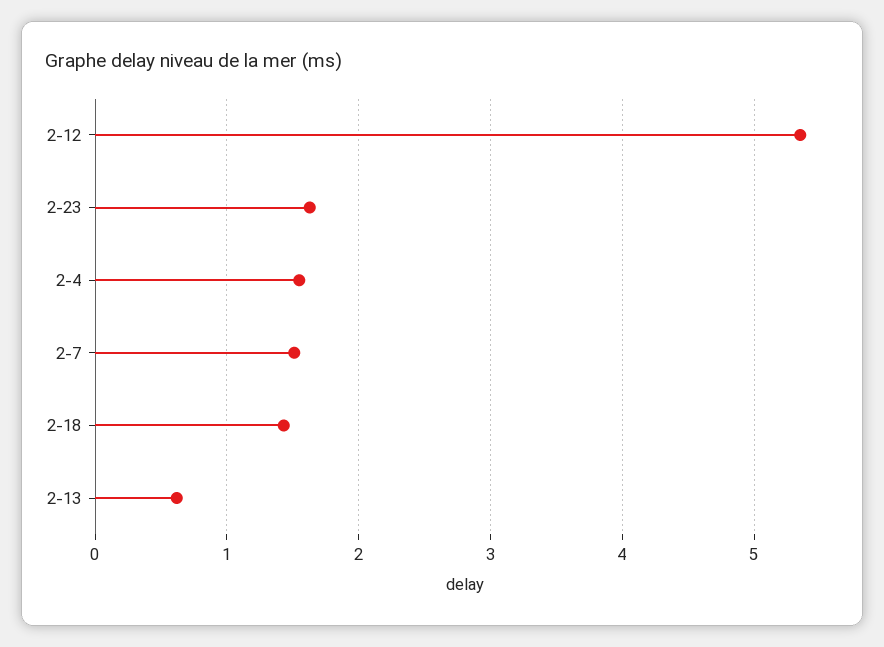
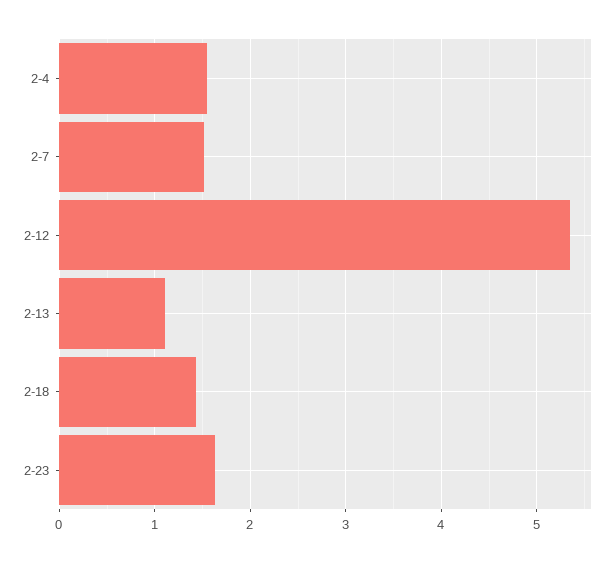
2-13: 0.6 -> 1.1

